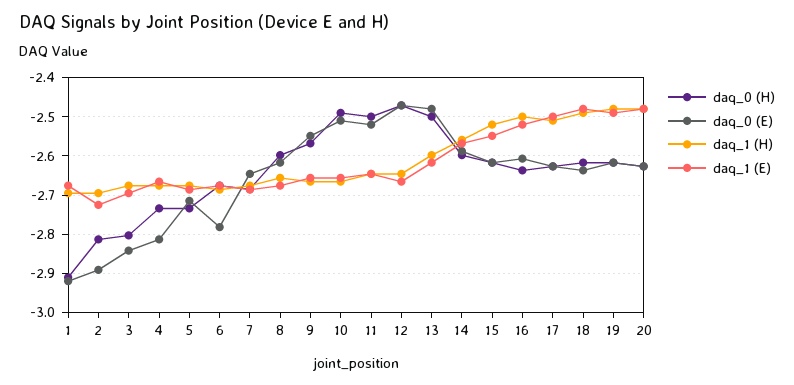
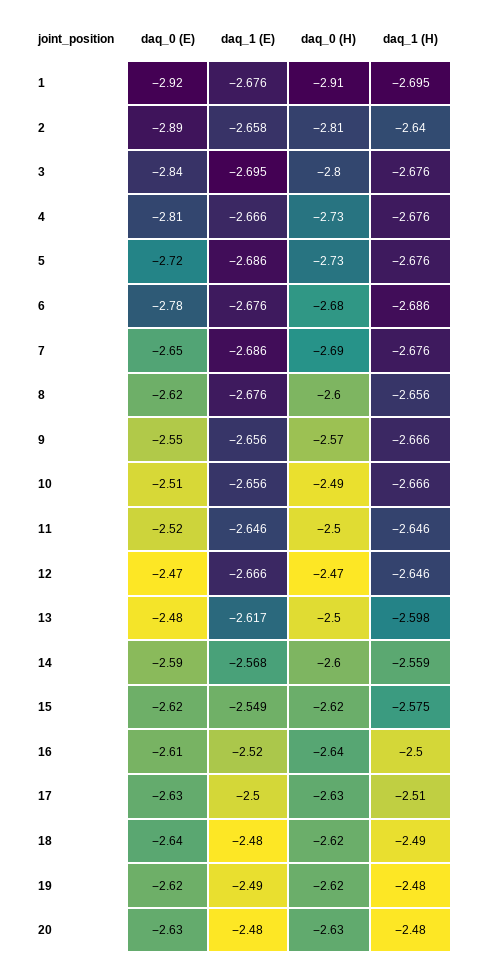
daq_1 (H), 2: -2.7 -> -2.64
daq_1 (E), 2: -2.72 -> -2.658
daq_1 (H), 15: -2.52 -> -2.575

